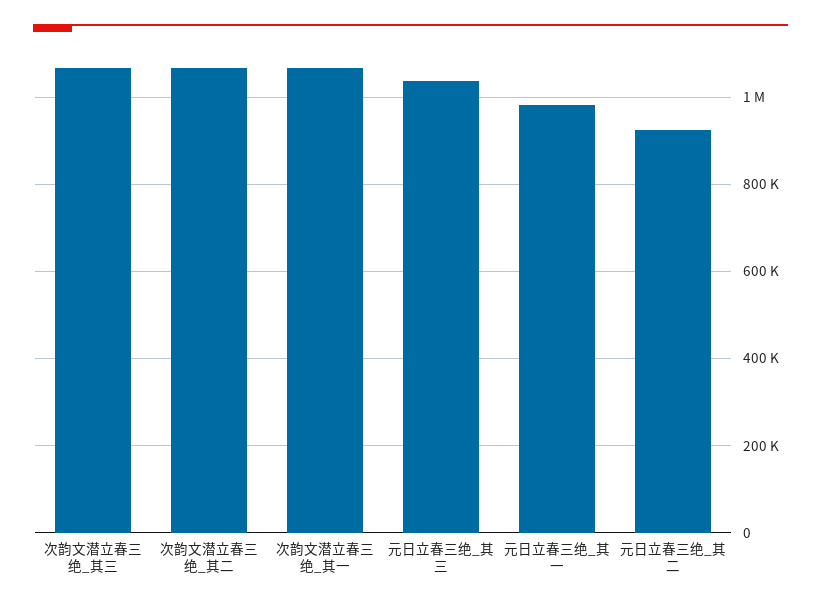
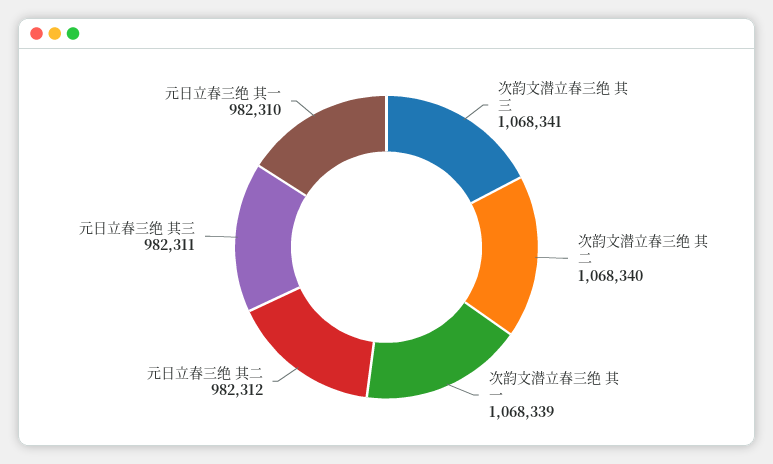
元日立春三绝_其三: 1040000 -> 982311
元日立春三绝_其二: 920000 -> 982312

